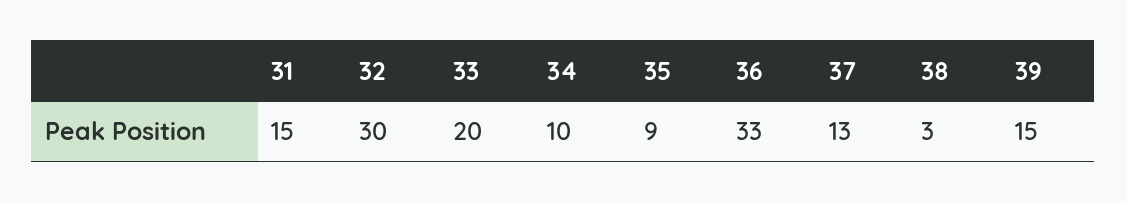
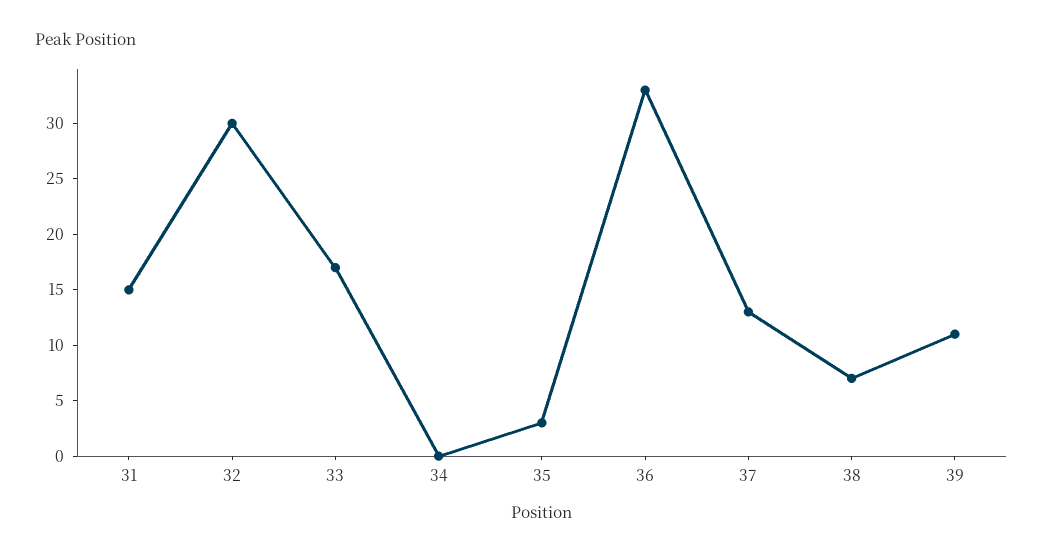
33: 20 -> 17
34: 10 -> 0
35: 9 -> 3
38: 3 -> 7
39: 15 -> 11

